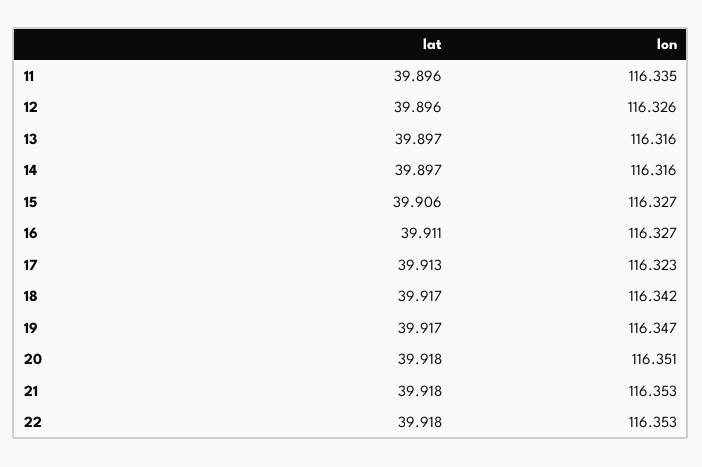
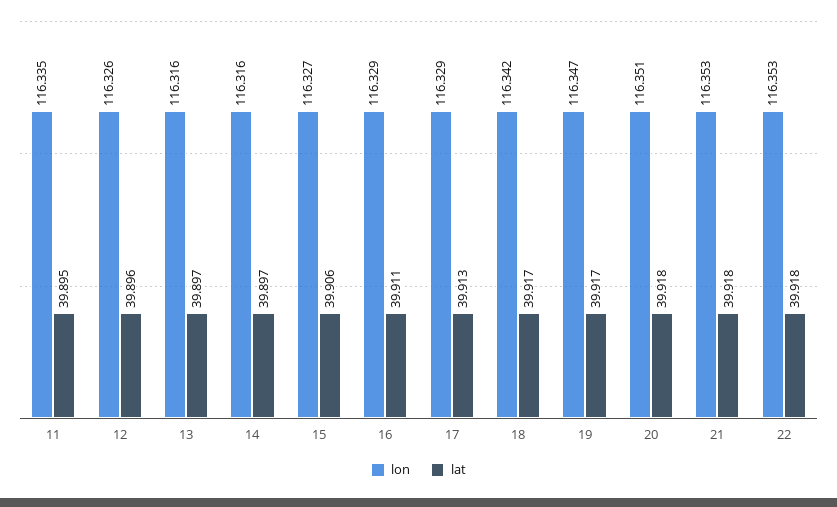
lat, 11: 39.896 -> 39.895
lon, 16: 116.327 -> 116.329
lon, 17: 116.323 -> 116.329

